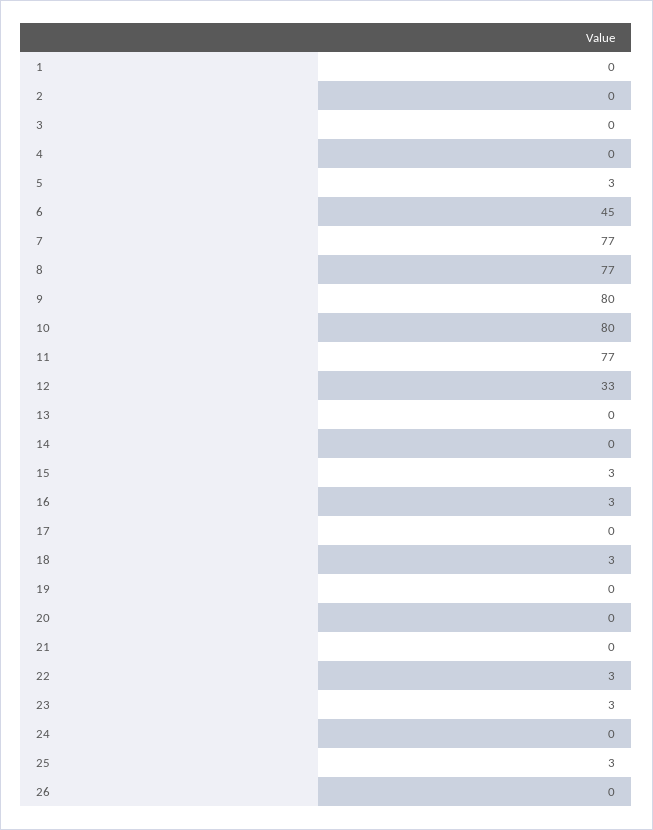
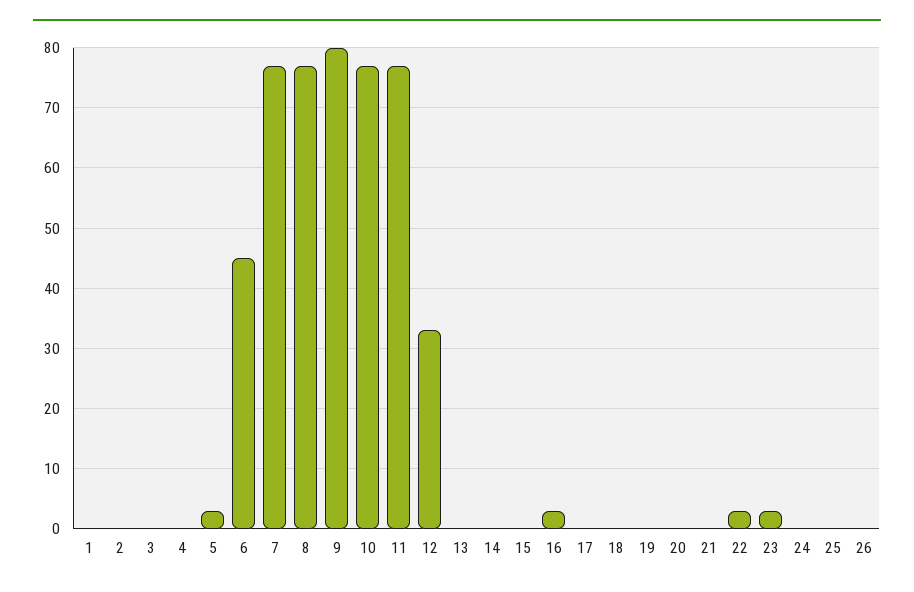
10: 80 -> 77
15: 3 -> 0
18: 3 -> 0
25: 3 -> 0

